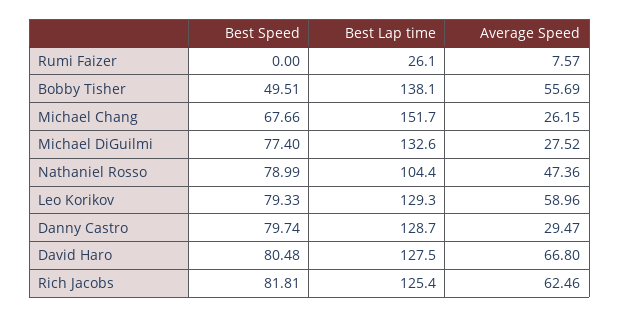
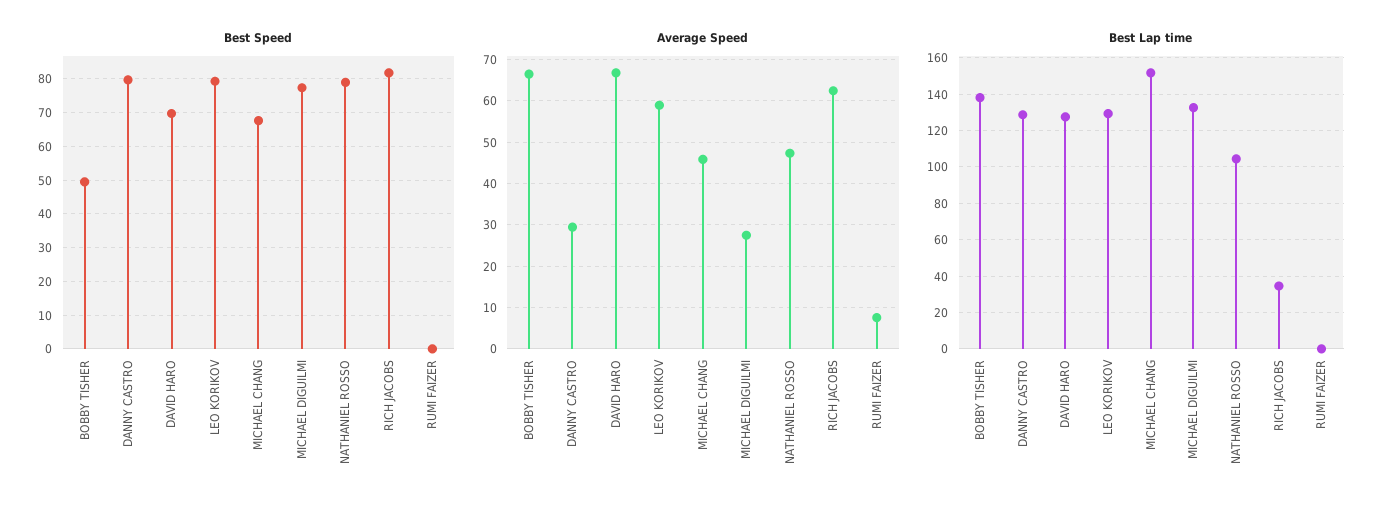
Best Lap time, Rumi Faizer: 26.1 -> 0
Average Speed, Bobby Tisher: 55.69 -> 66
Average Speed, Michael Chang: 26.15 -> 46
Best Speed, David Haro: 80.48 -> 70
Best Lap time, Rich Jacobs: 125.4 -> 35

